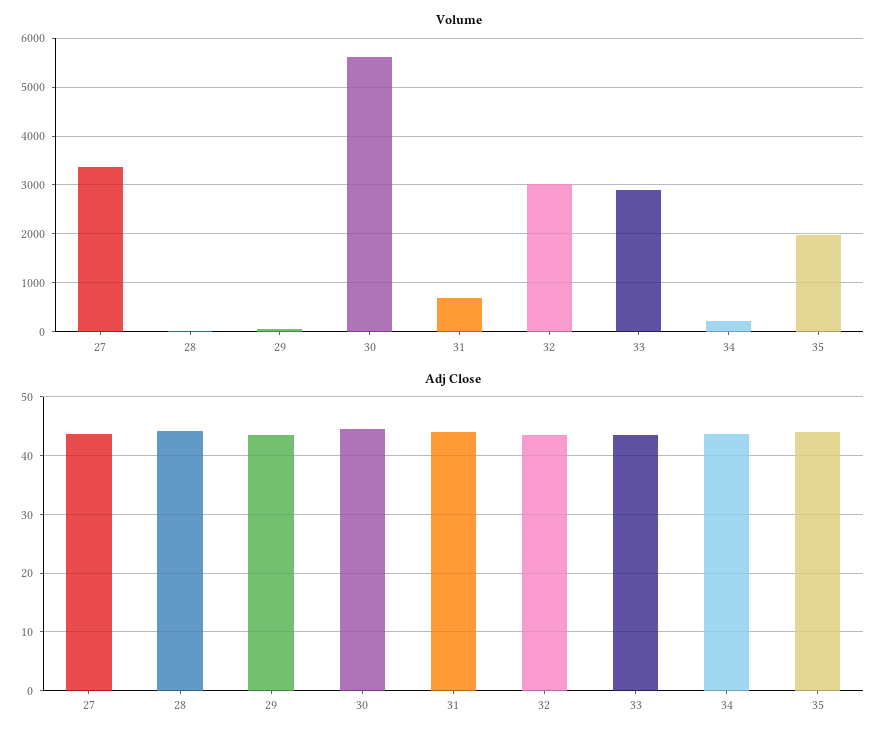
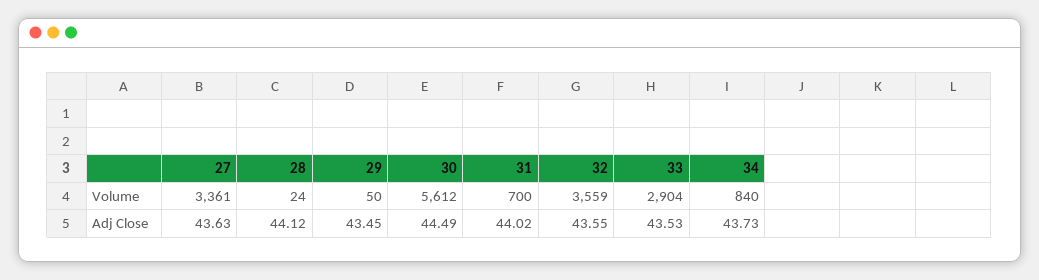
Volume, 32: 3000 -> 3559
Volume, 34: 200 -> 840
Volume, 35: 2000 -> none
Adj Close, 35: 44 -> none

